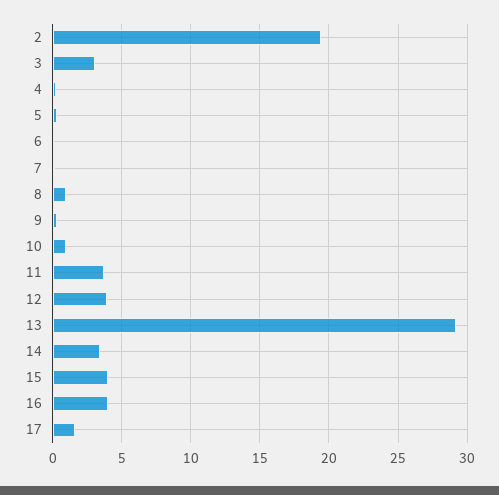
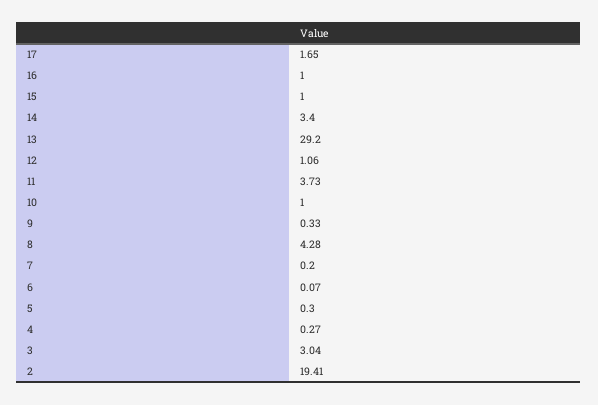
8: 1 -> 4.28
12: 4 -> 1.06
15: 4 -> 1
16: 4 -> 1

